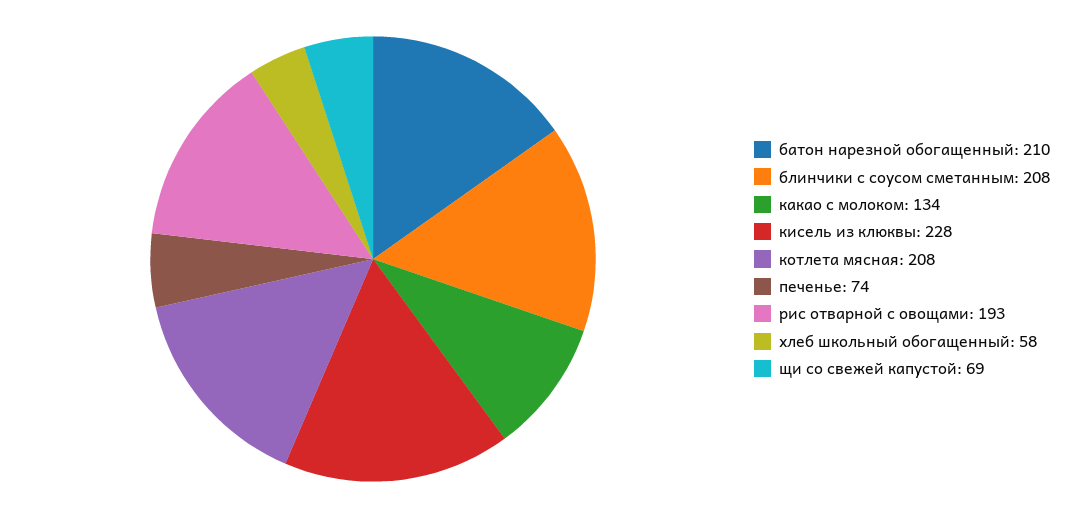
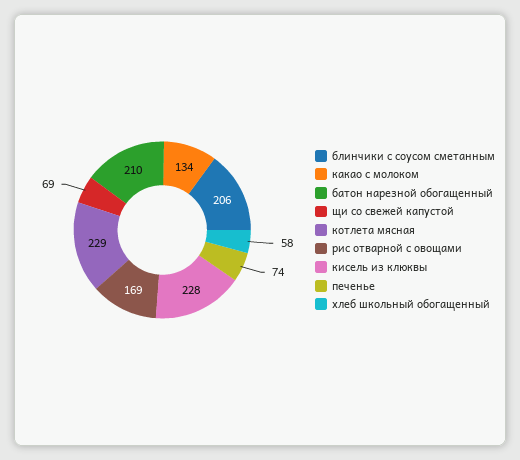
блинчики с соусом сметанным: 208 -> 206
котлета мясная: 208 -> 229
рис отварной с овощами: 193 -> 169

